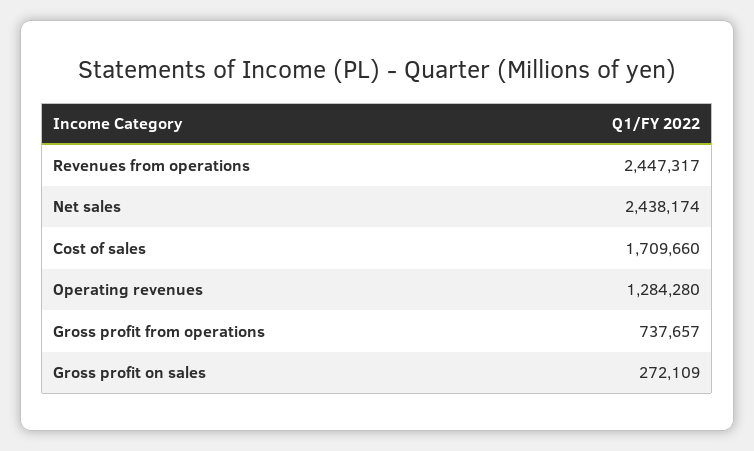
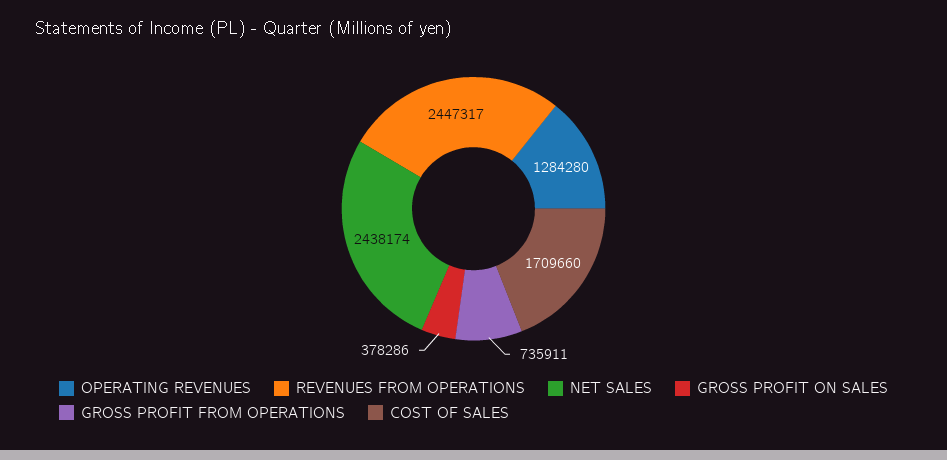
Gross profit from operations: 737657 -> 735911
Gross profit on sales: 272109 -> 378286

